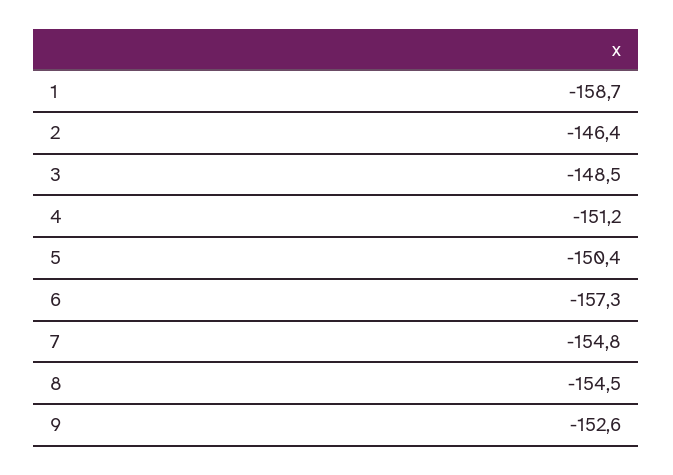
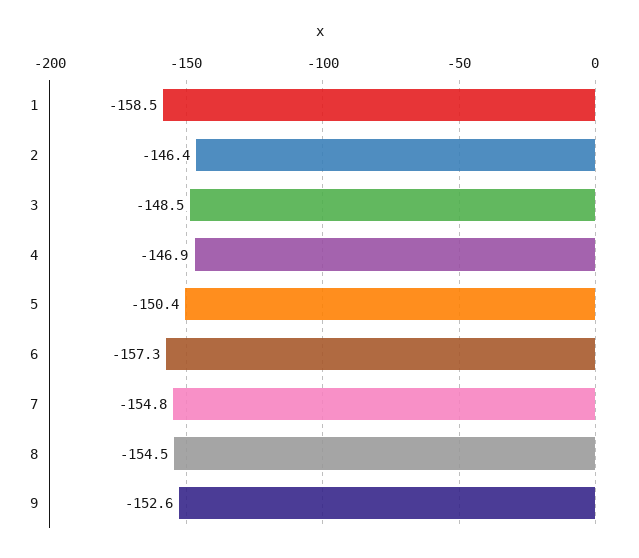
1: -158.7 -> -158.5
4: -151.2 -> -146.9

